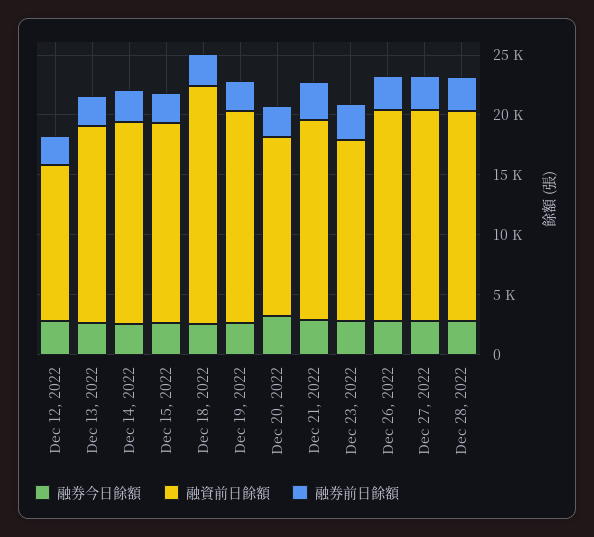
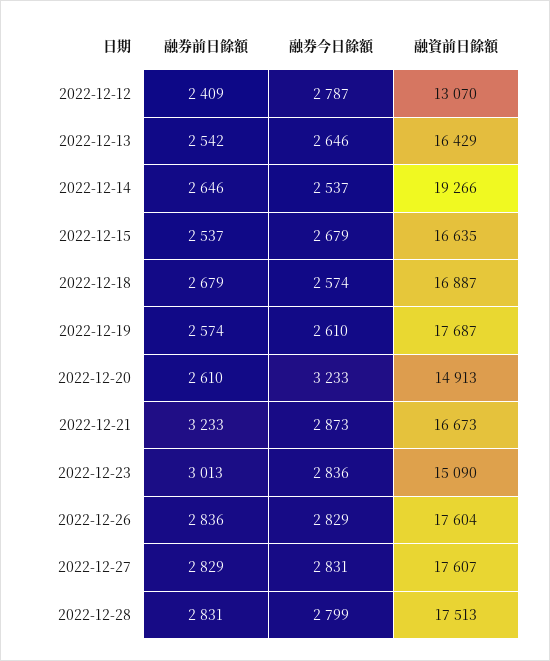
融資前日餘額, Dec 14, 2022: 17000 -> 19266
融資前日餘額, Dec 18, 2022: 20000 -> 16887

